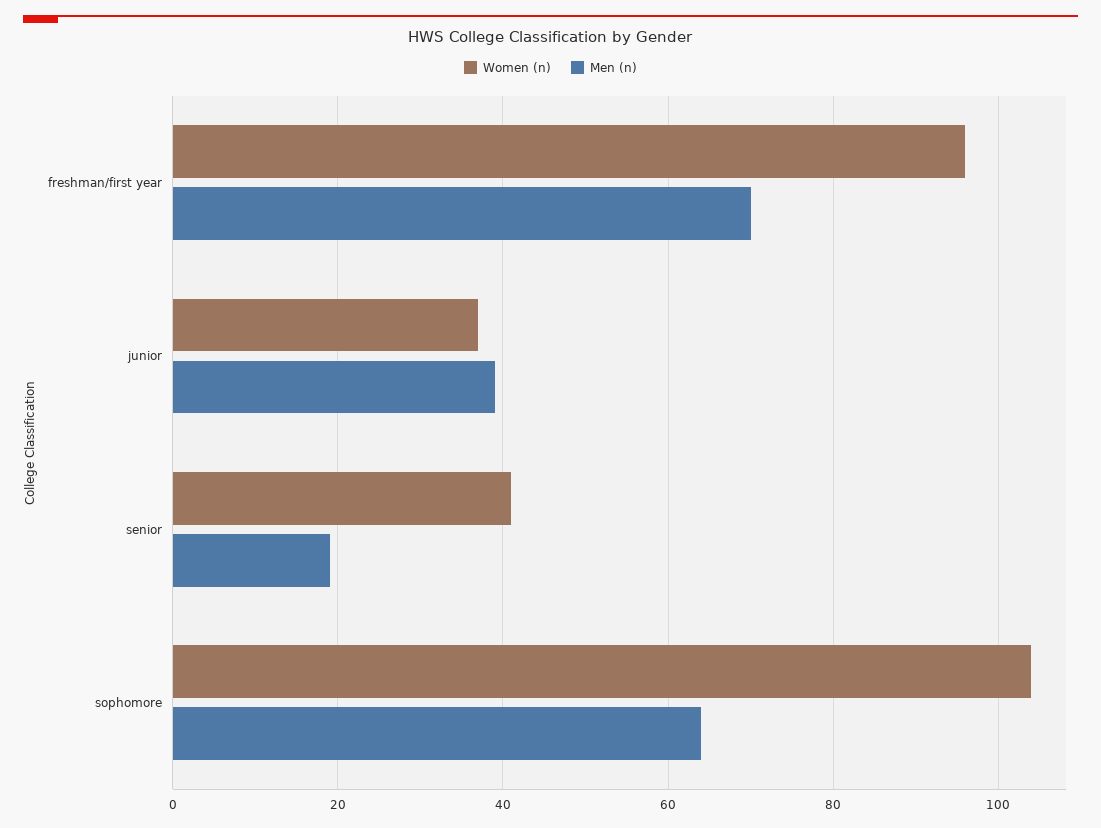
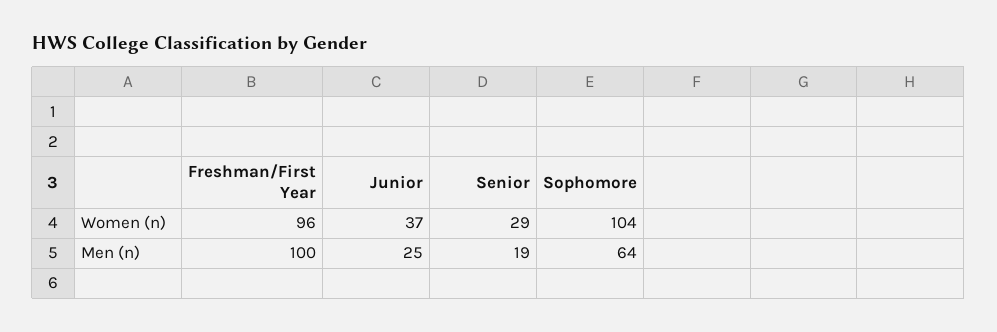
Men (n), freshman/first year: 70 -> 100
Men (n), junior: 40 -> 25
Women (n), senior: 40 -> 29

